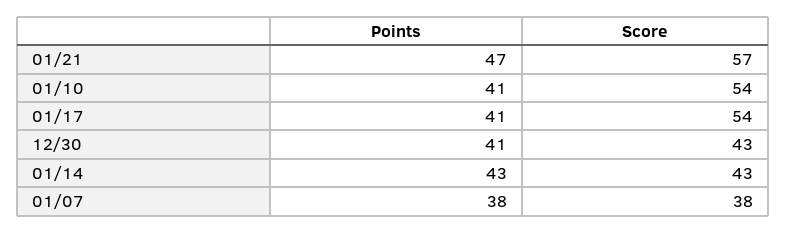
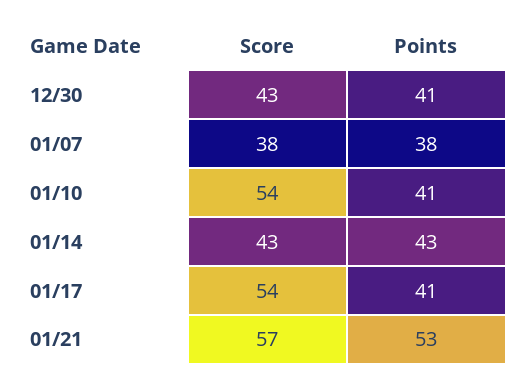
Points, 01/21: 47 -> 53

